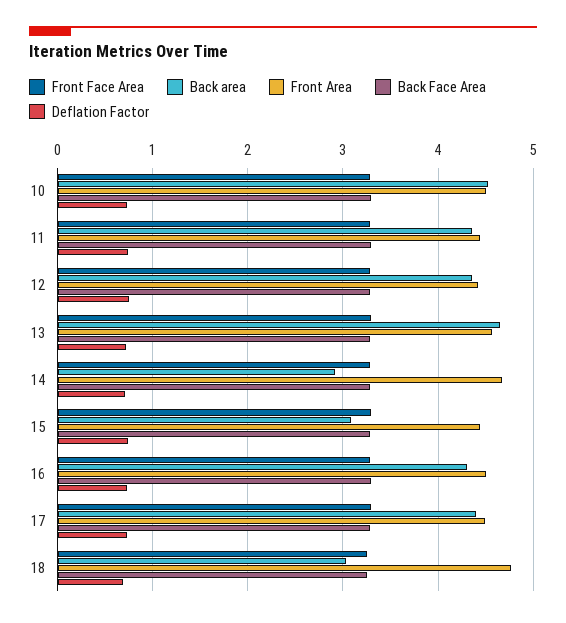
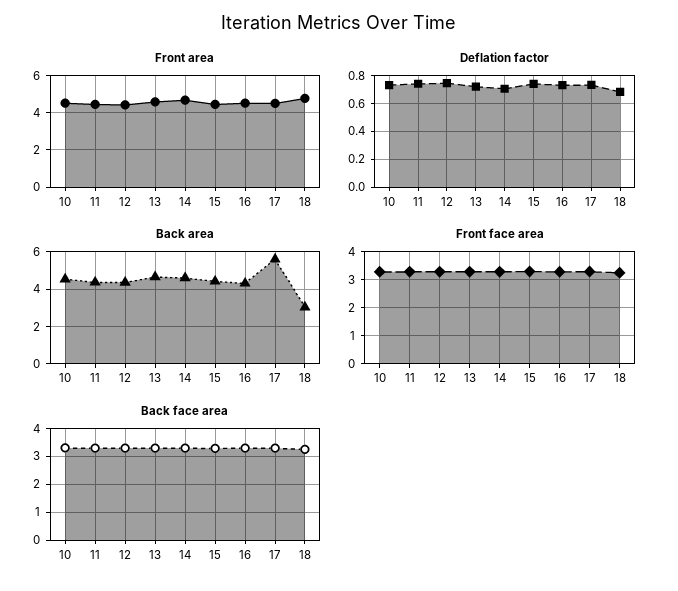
Back area, 14: 2.9 -> 4.5
Back area, 15: 3.1 -> 4.5
Back area, 17: 4.4 -> 5.5

